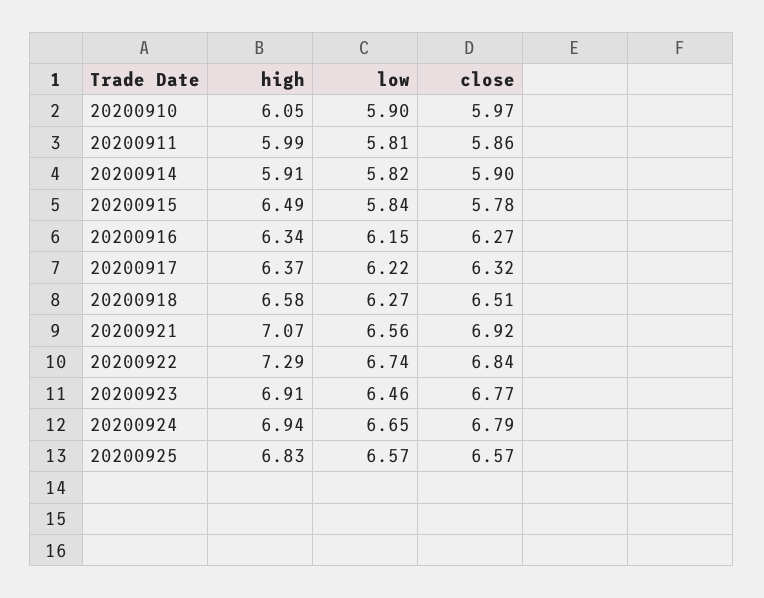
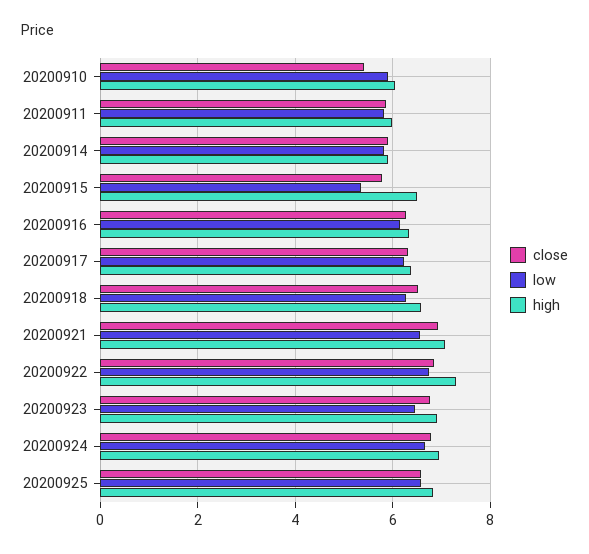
close, 20200910: 5.97 -> 5.4
low, 20200915: 5.84 -> 5.4

